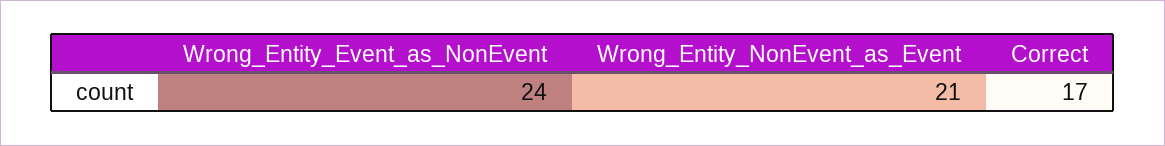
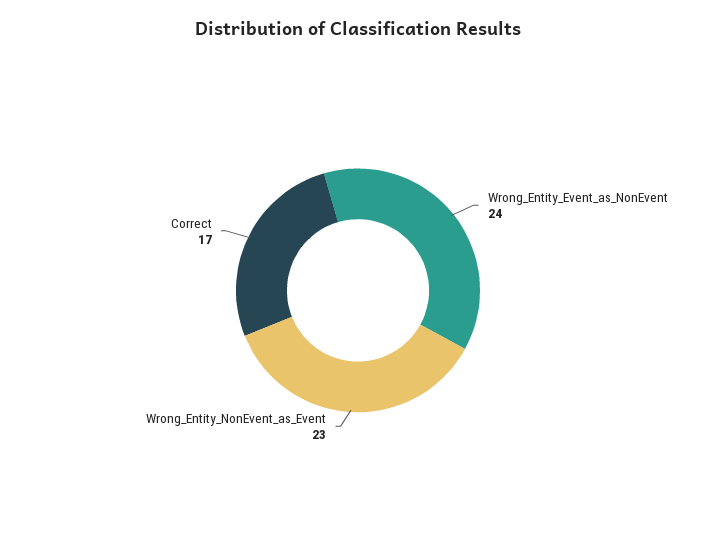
Wrong_Entity_NonEvent_as_Event: 21 -> 23

